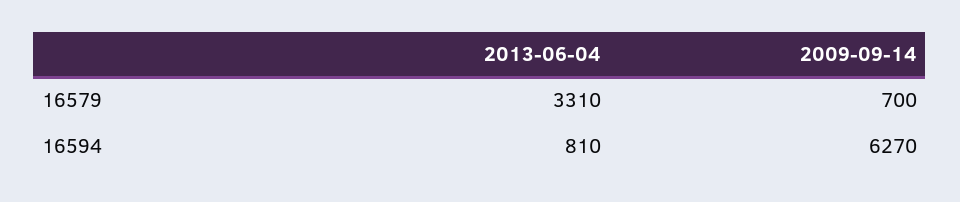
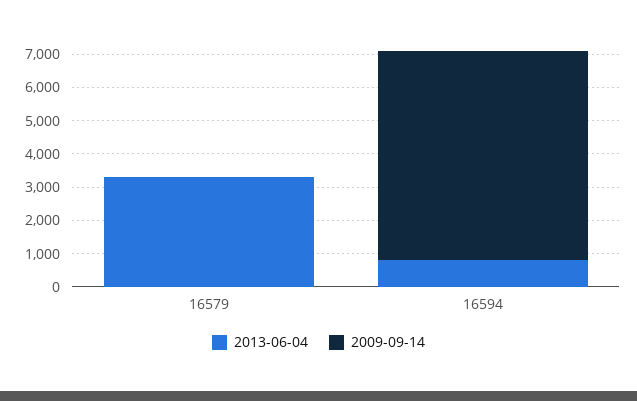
2009-09-14, 16579: 700 -> 0

